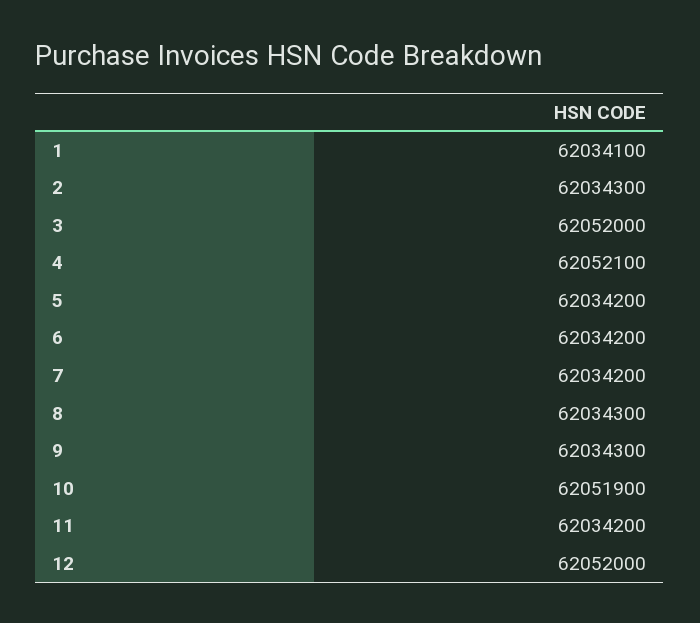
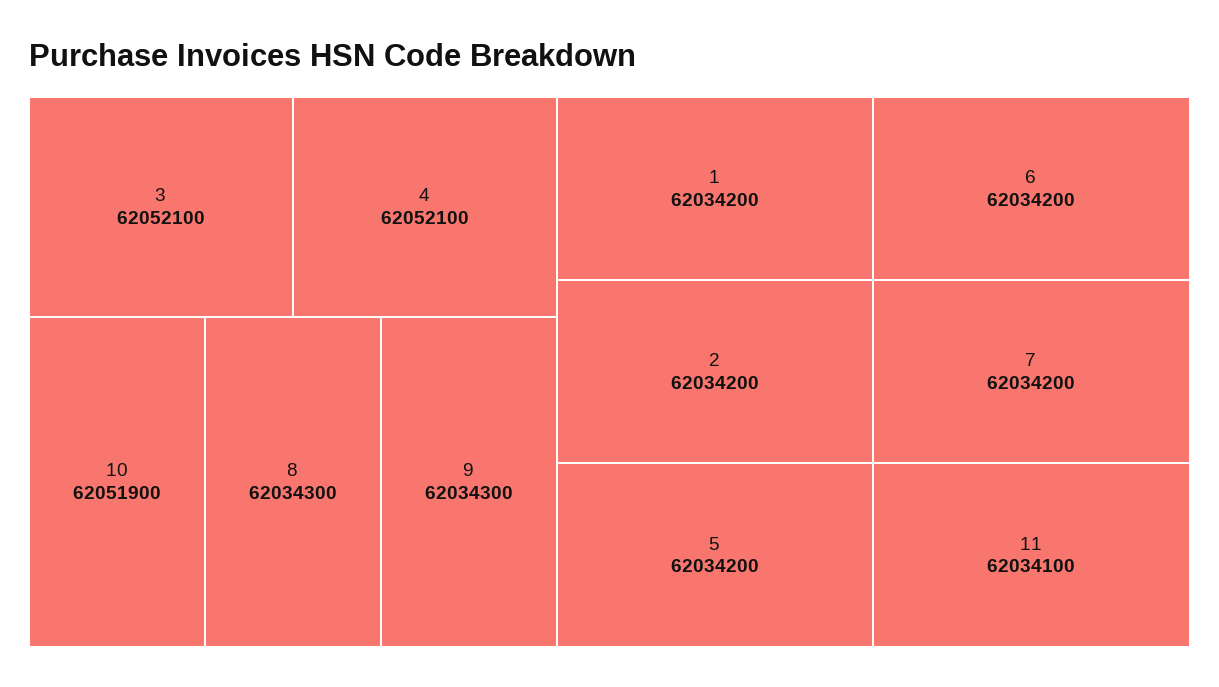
1: 62034100 -> 62034200
2: 62034300 -> 62034200
3: 62052000 -> 62052100
11: 62034200 -> 62034100
12: 62052000 -> none

